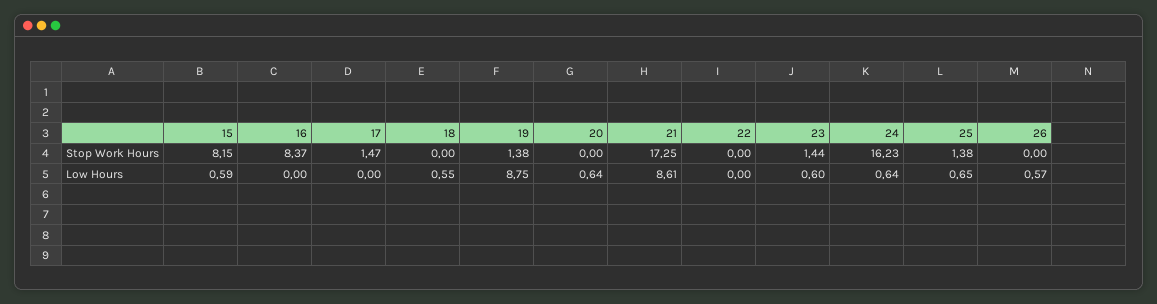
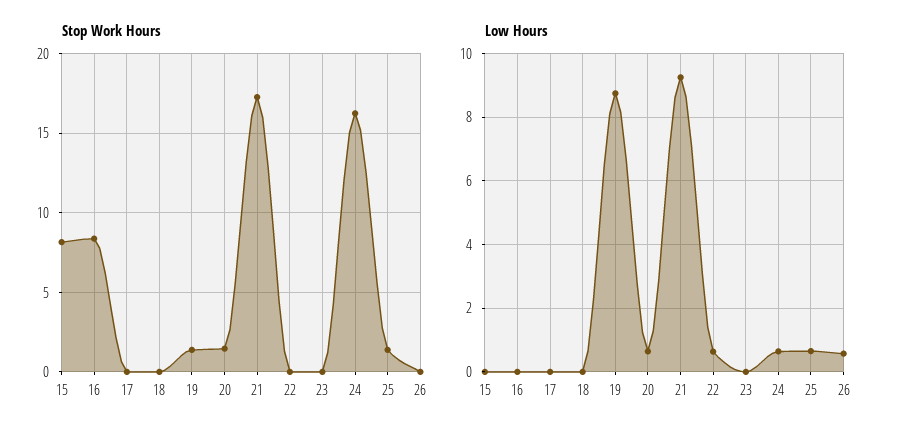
Stop Work Hours, 17: 1.47 -> 0
Stop Work Hours, 20: 0 -> 1.5
Stop Work Hours, 23: 1.44 -> 0
Low Hours, 15: 0.59 -> 0
Low Hours, 18: 0.55 -> 0
Low Hours, 21: 8.61 -> 9.2
Low Hours, 22: 0 -> 0.6
Low Hours, 23: 0.6 -> 0

